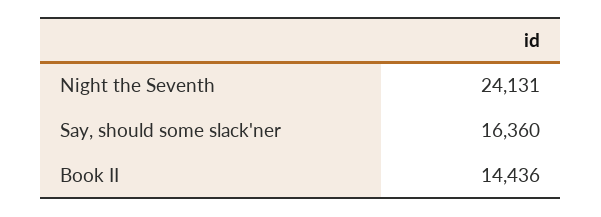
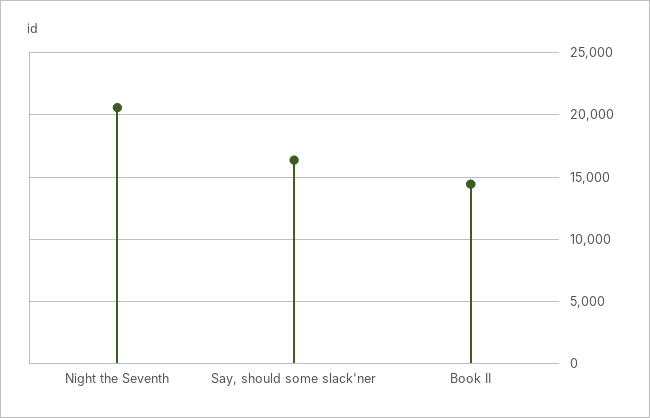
Night the Seventh: 24131 -> 20500

